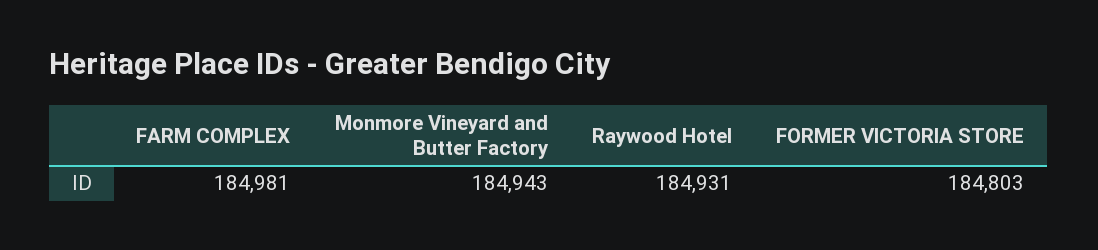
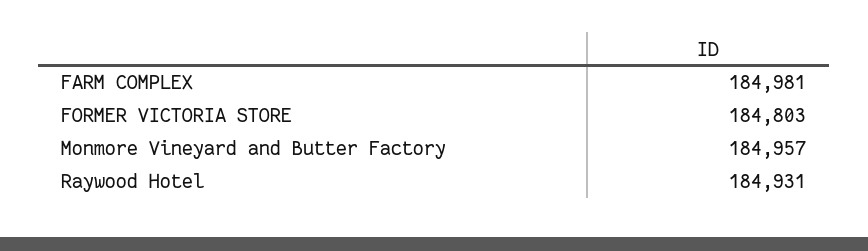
Monmore Vineyard and Butter Factory: 184943 -> 184957

